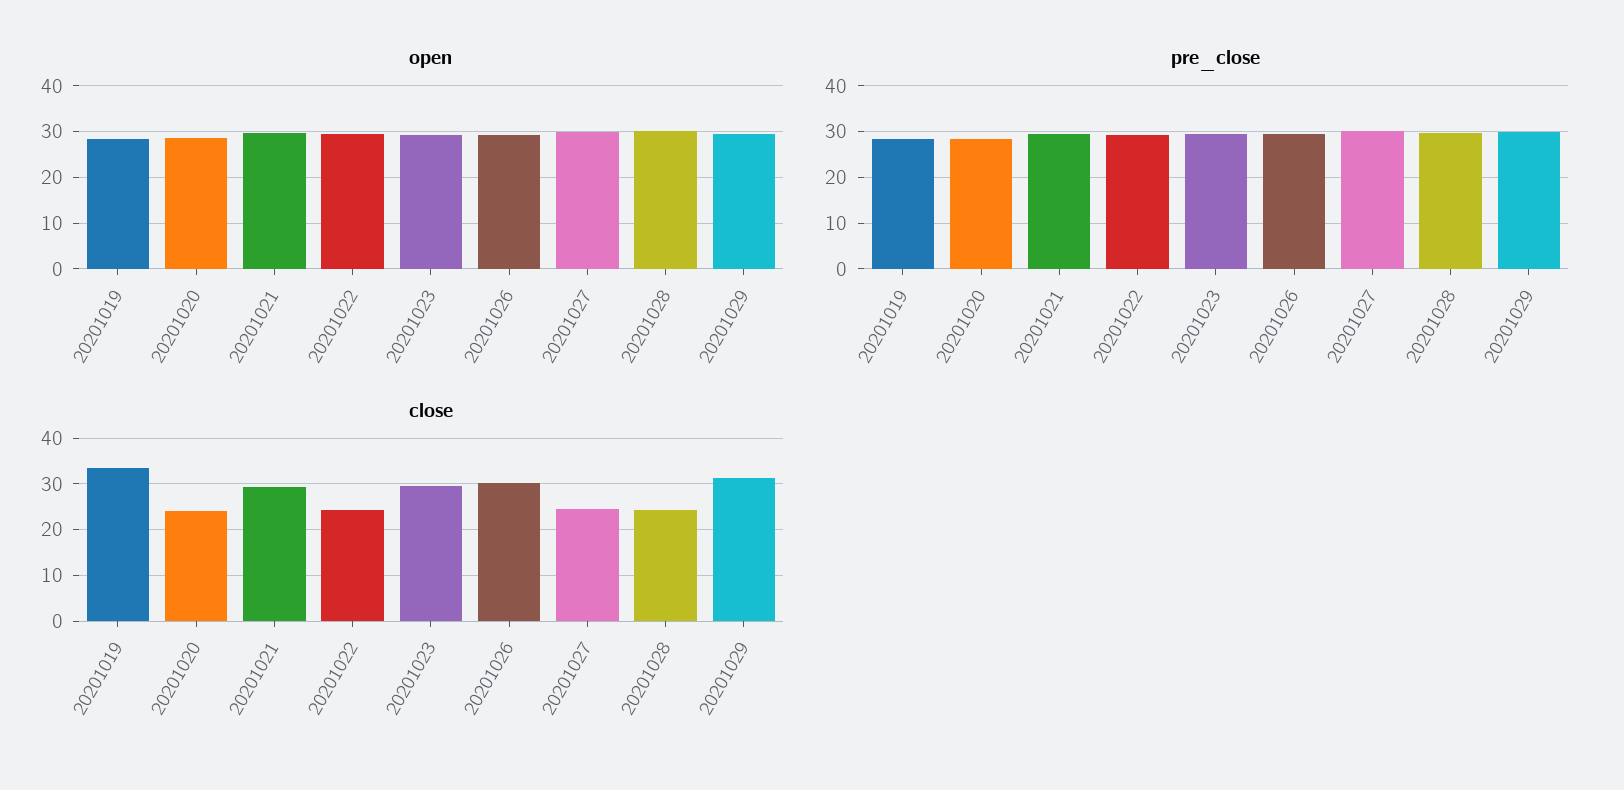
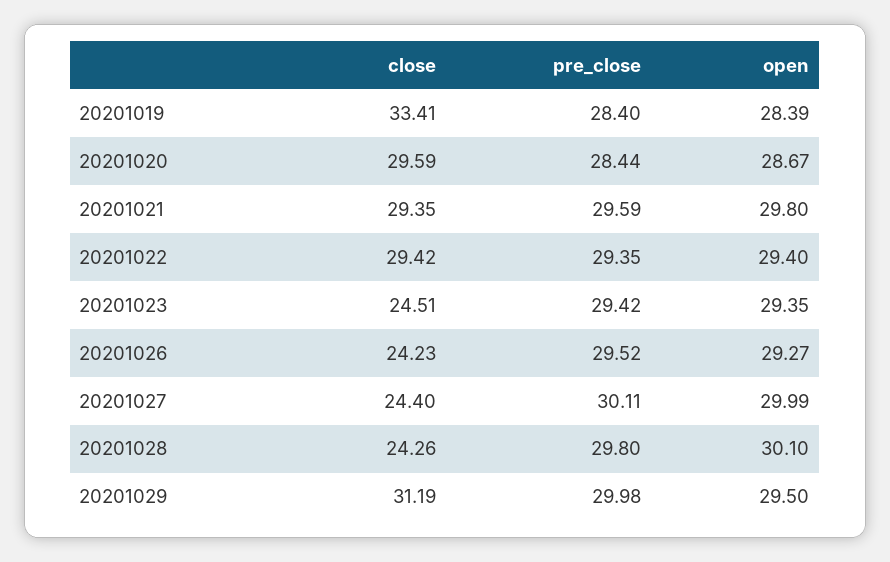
close, 20201020: 24 -> 29.59
close, 20201022: 24 -> 29.42
close, 20201023: 30 -> 24.51
close, 20201026: 30 -> 24.23

